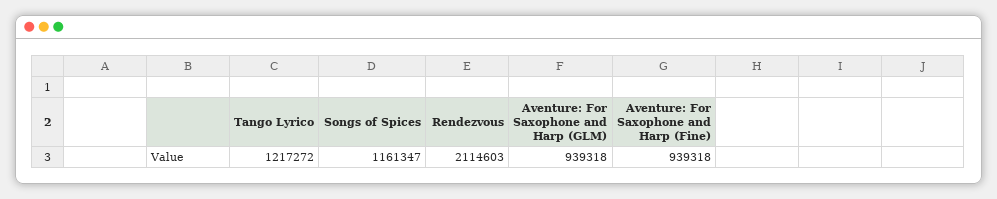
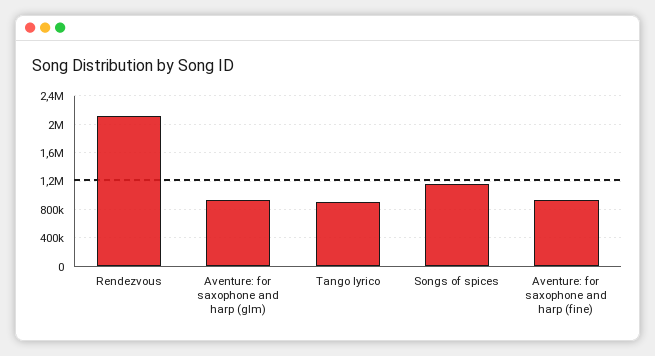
Tango Lyrico: 1217272 -> 900000

